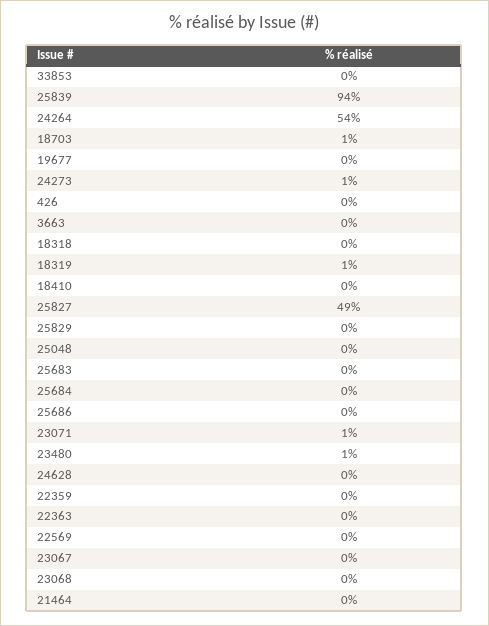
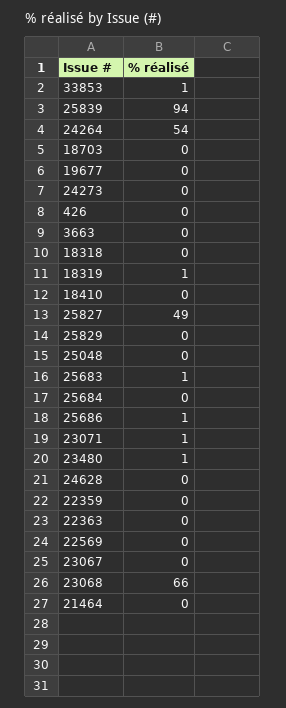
33853: 0 -> 1
18703: 1 -> 0
24273: 1 -> 0
25683: 0 -> 1
25686: 0 -> 1
23068: 0 -> 66

